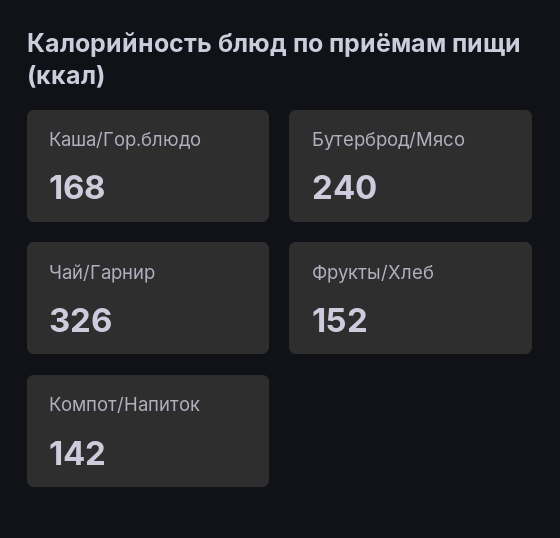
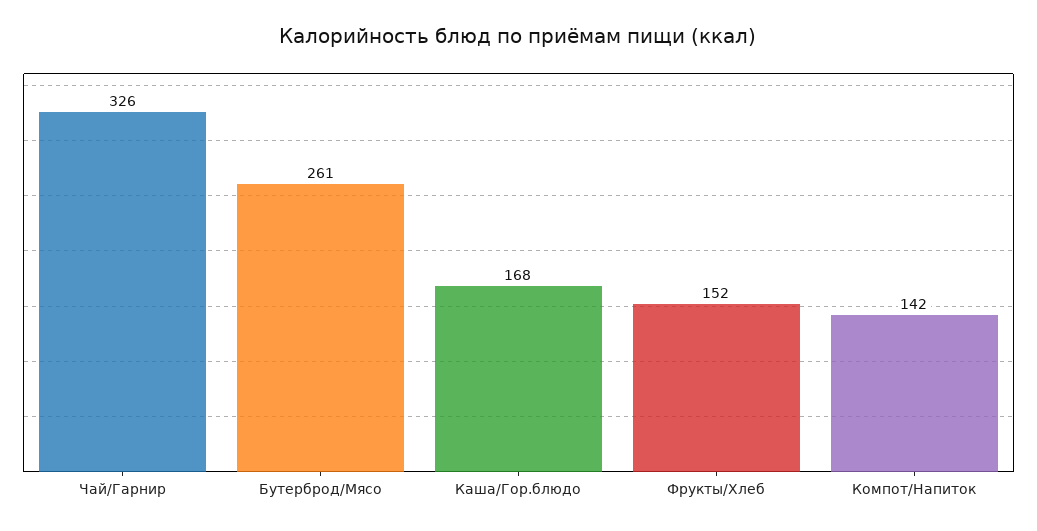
Бутерброд/Мясо: 240 -> 261

